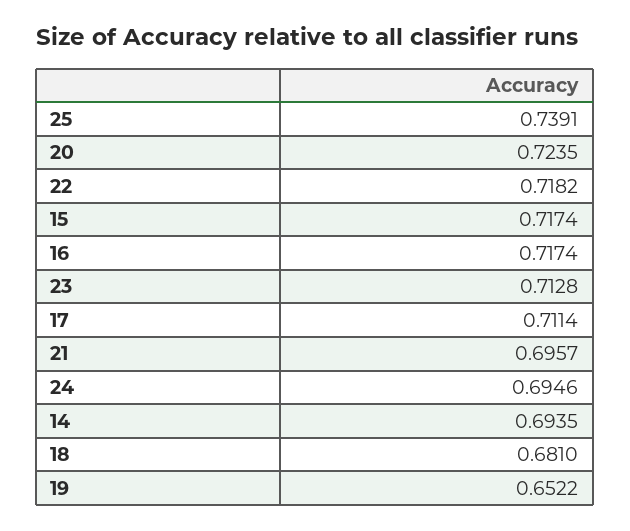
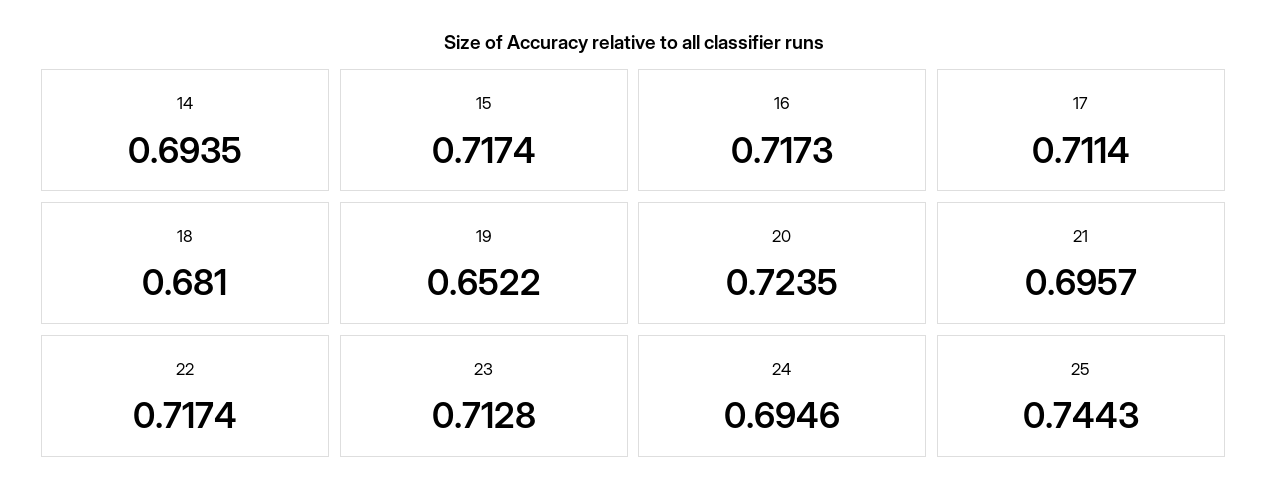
25: 0.7391 -> 0.7443
22: 0.7182 -> 0.7174
16: 0.7174 -> 0.7173

